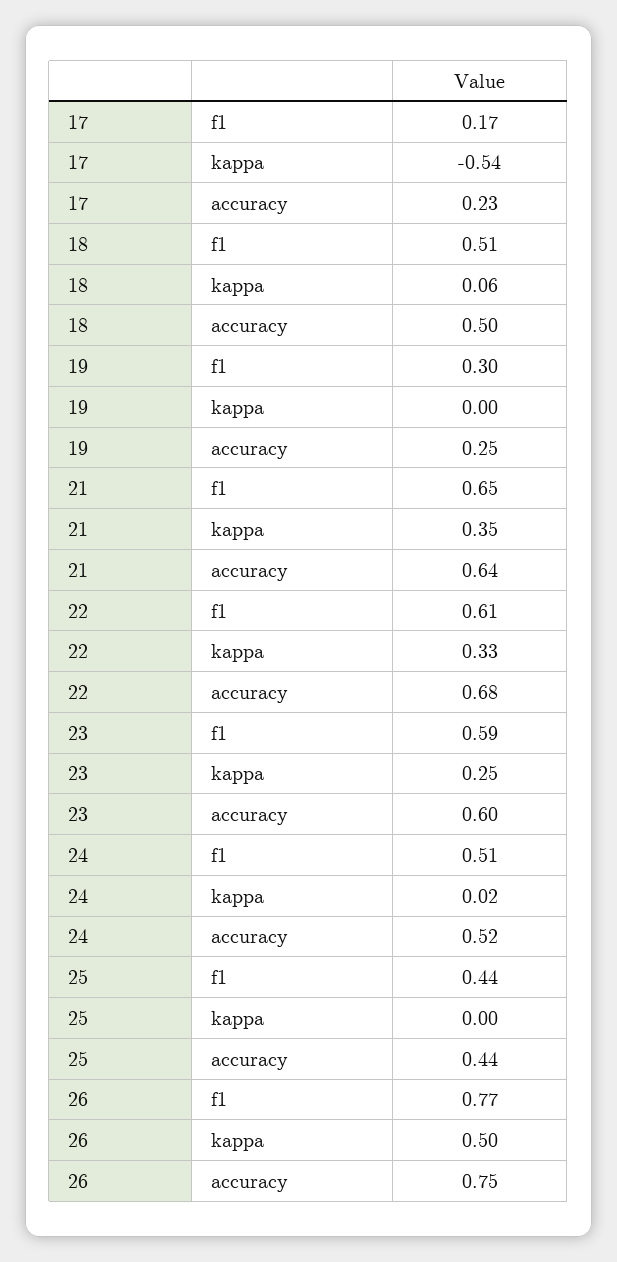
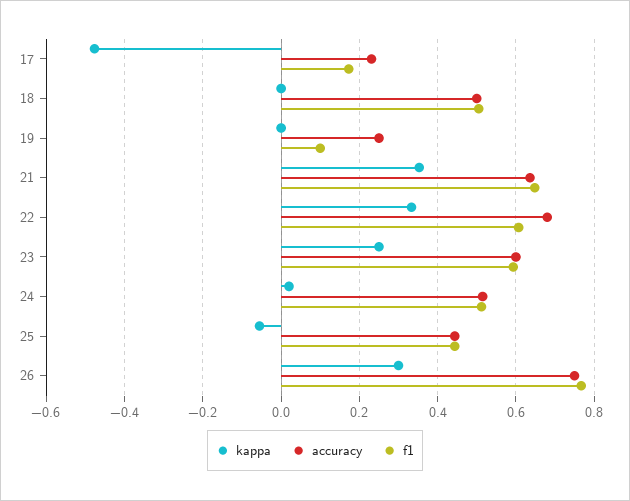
kappa, 17: -0.54 -> -0.48
kappa, 18: 0.06 -> 0
f1, 19: 0.3 -> 0.1
kappa, 25: 0 -> -0.06
kappa, 26: 0.5 -> 0.3

